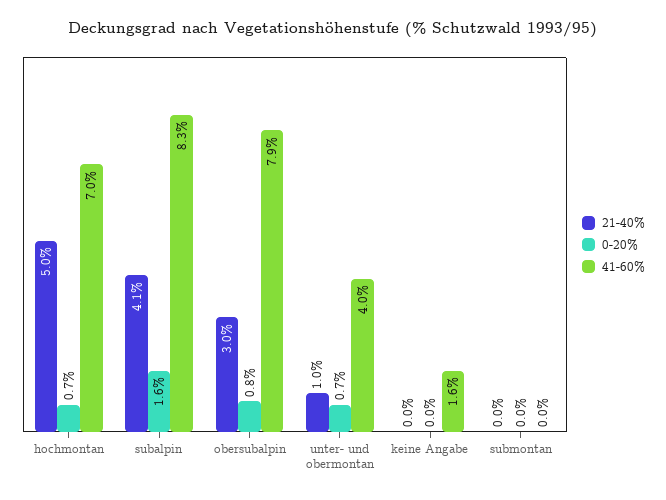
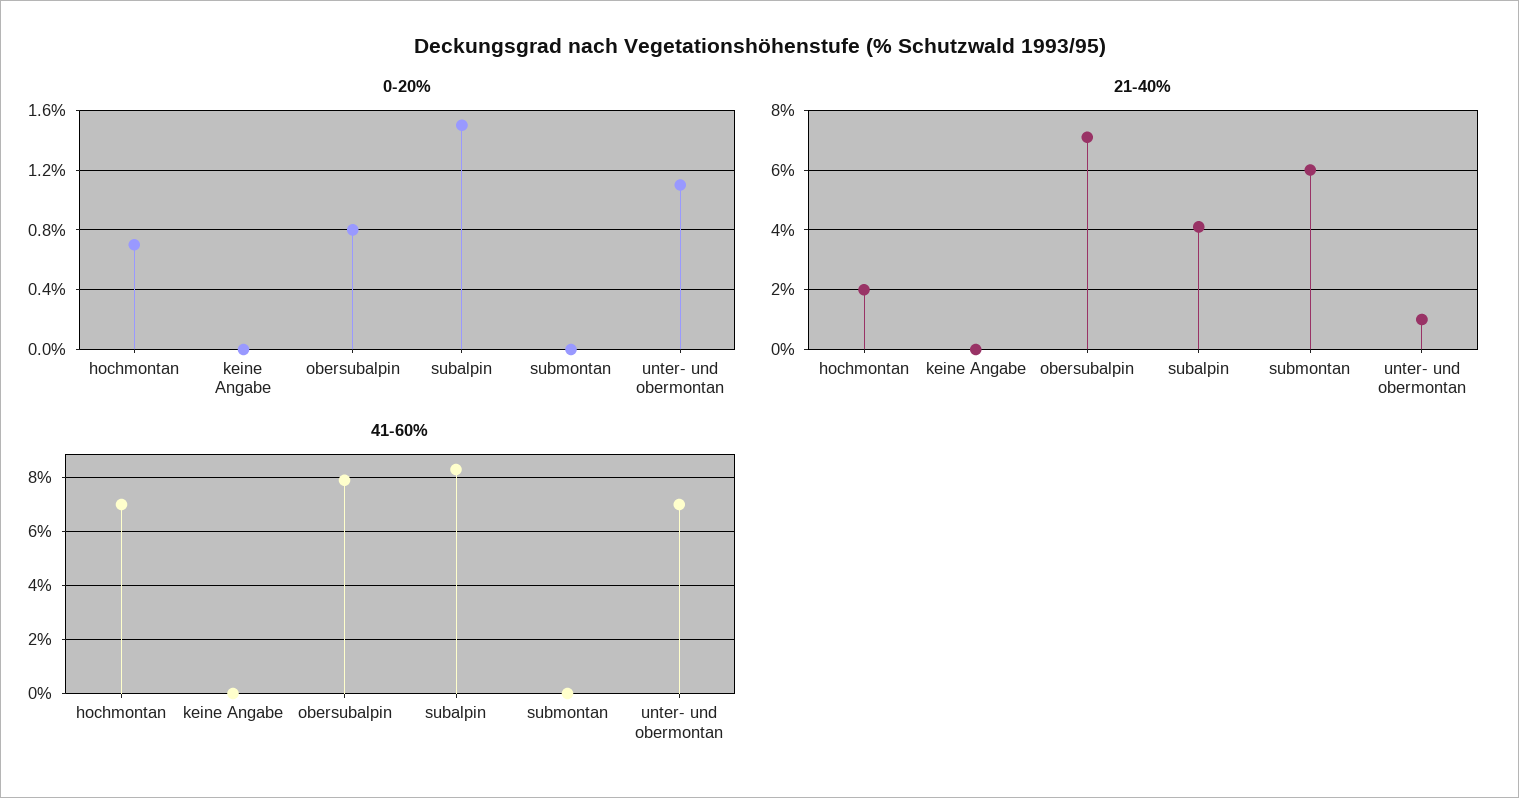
21-40%, hochmontan: 5 -> 2
0-20%, subalpin: 1.6 -> 1.5
21-40%, obersubalpin: 3 -> 7
0-20%, unter- und obermontan: 0.7 -> 1.1
41-60%, unter- und obermontan: 4 -> 7
41-60%, keine Angabe: 1.6 -> 0
21-40%, submontan: 0 -> 6

